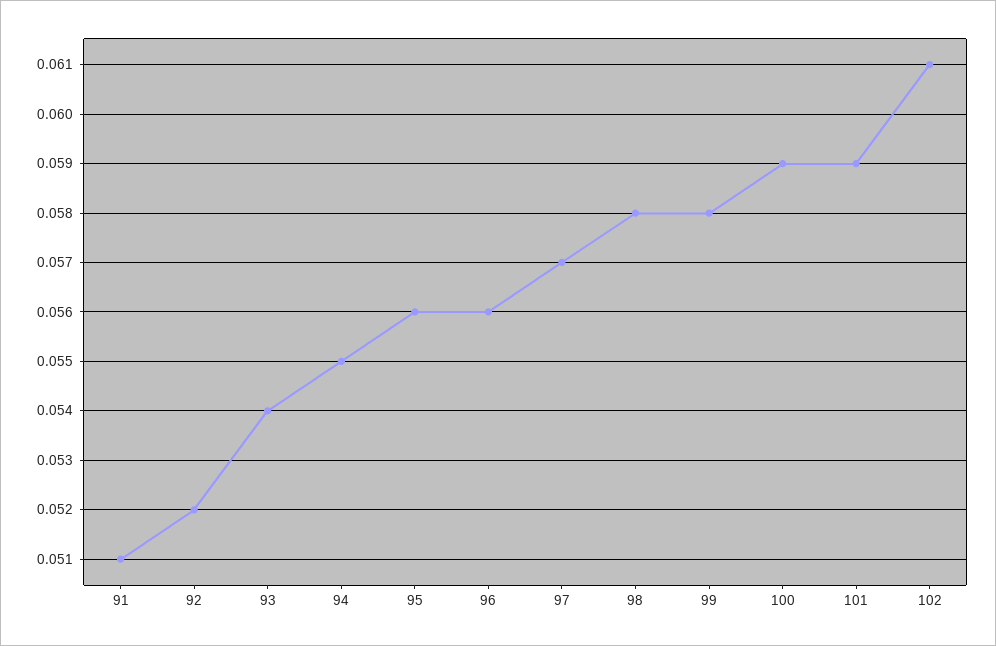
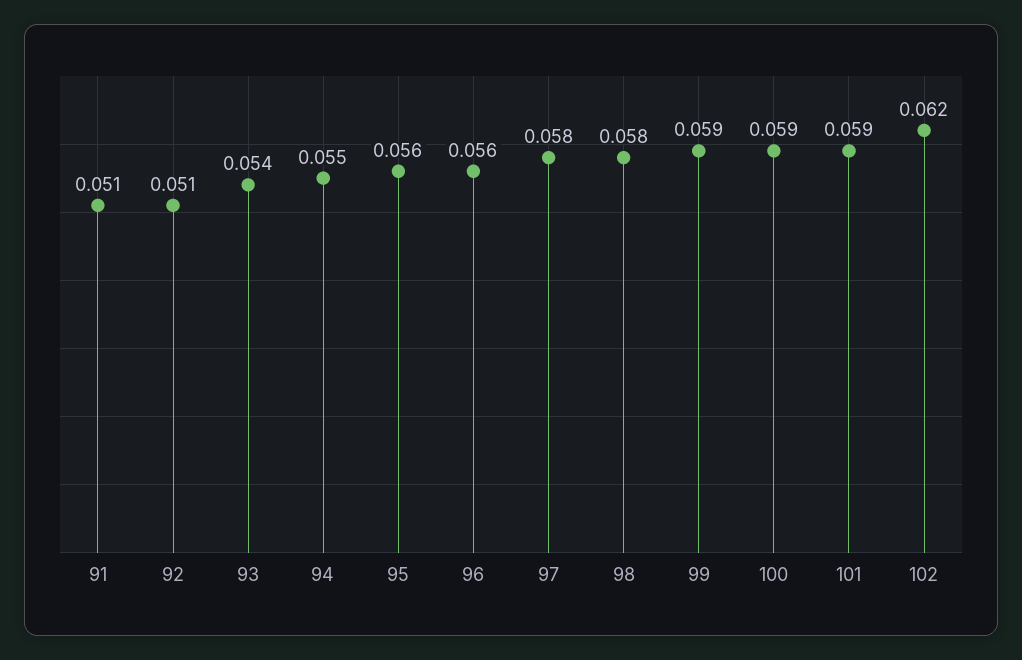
92: 0.052 -> 0.051
97: 0.057 -> 0.058
99: 0.058 -> 0.059
102: 0.061 -> 0.062

